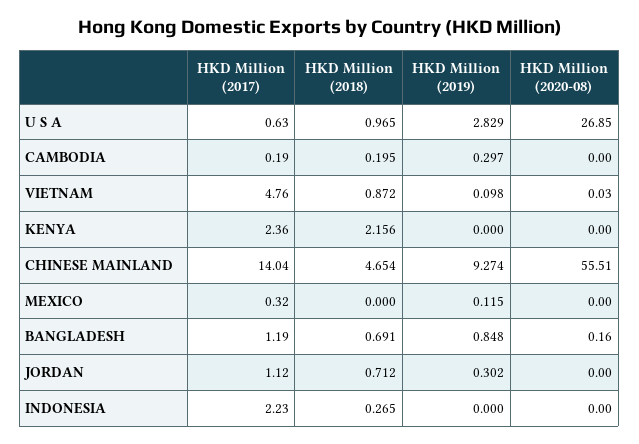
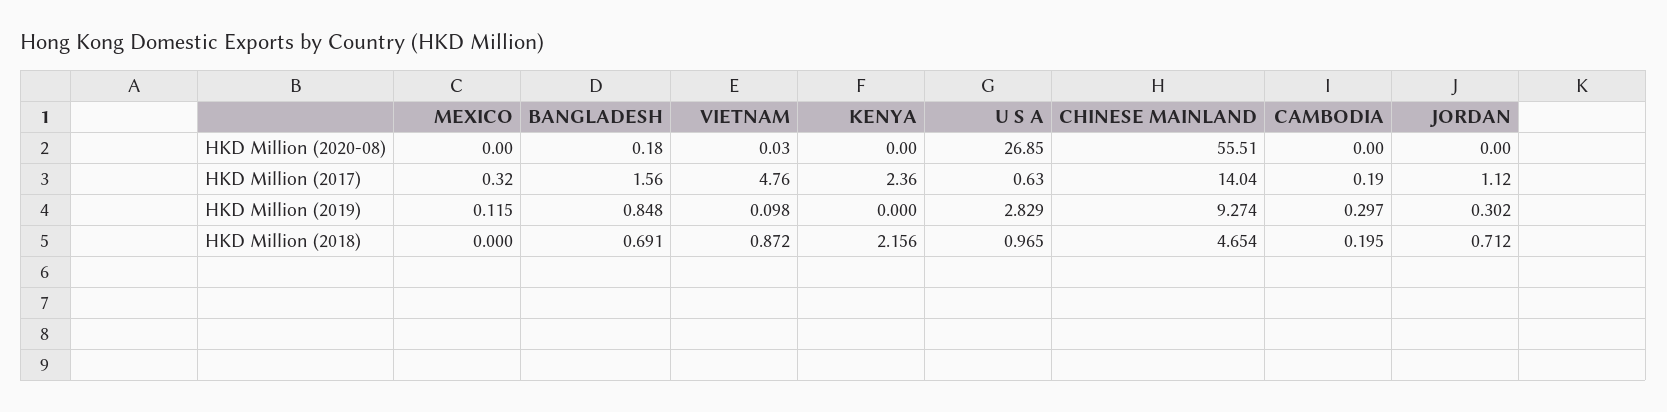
HKD Million (2017), BANGLADESH: 1.19 -> 1.56
HKD Million (2020-08), BANGLADESH: 0.16 -> 0.18
HKD Million (2017), INDONESIA: 2.23 -> none
HKD Million (2018), INDONESIA: 0.265 -> none
HKD Million (2019), INDONESIA: 0 -> none
HKD Million (2020-08), INDONESIA: 0 -> none

